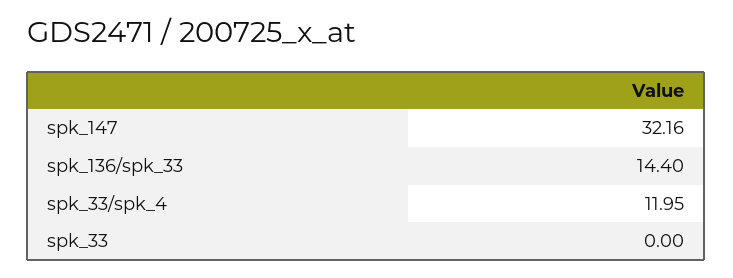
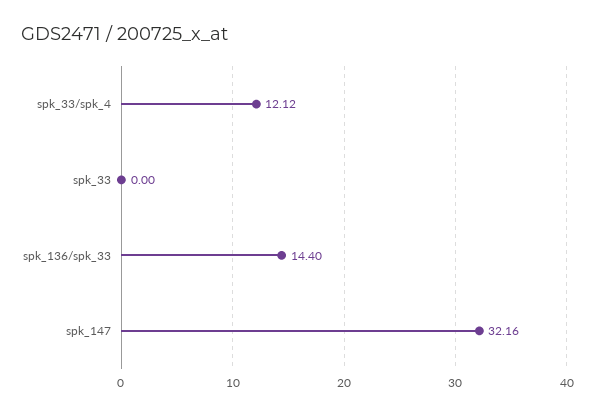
spk_33/spk_4: 11.95 -> 12.12

